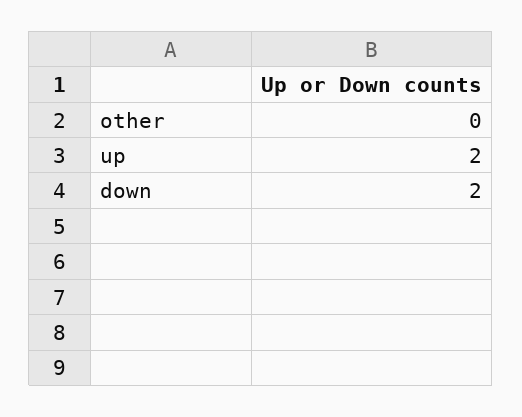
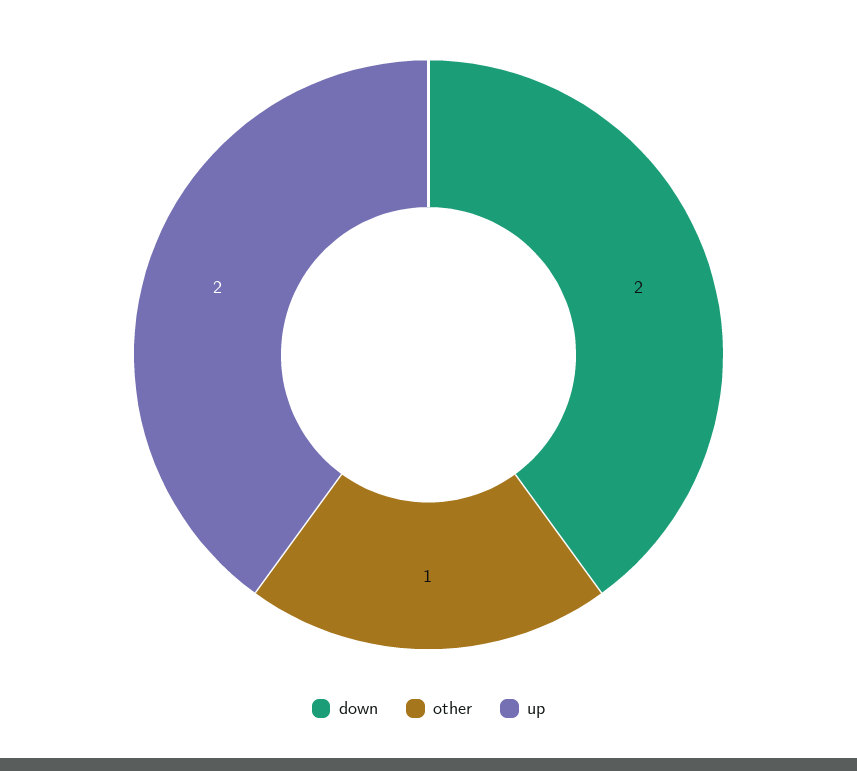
other: 0 -> 1

